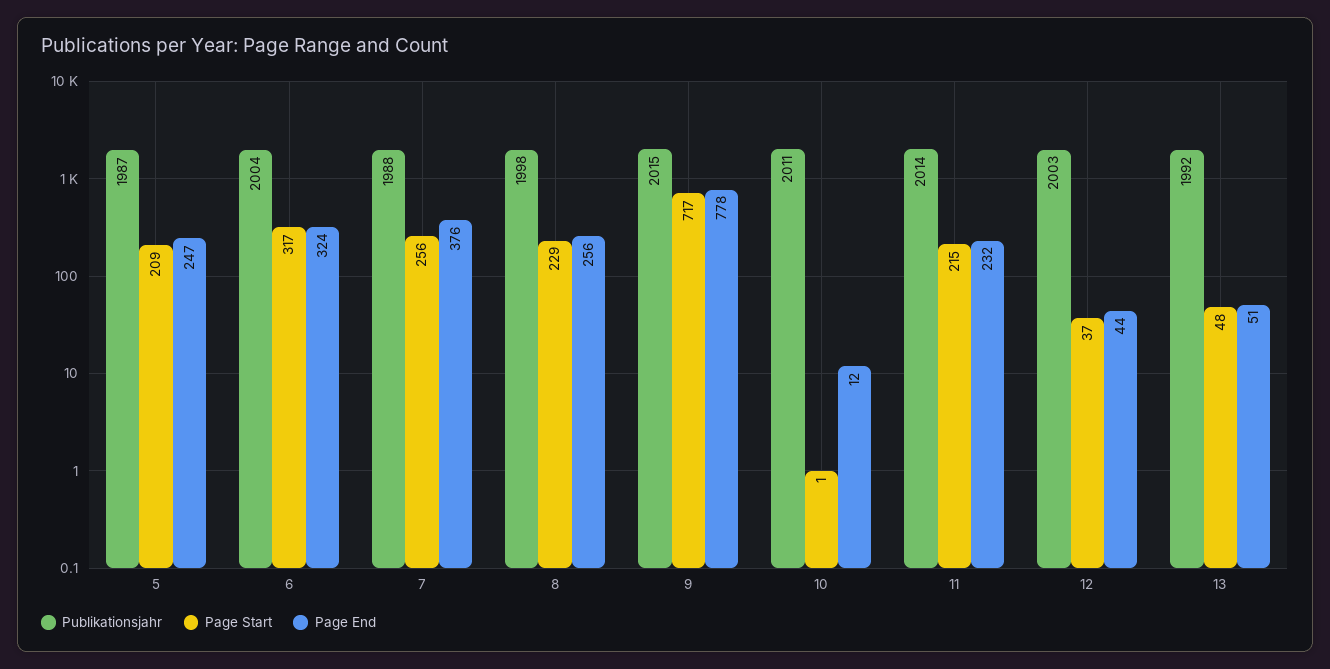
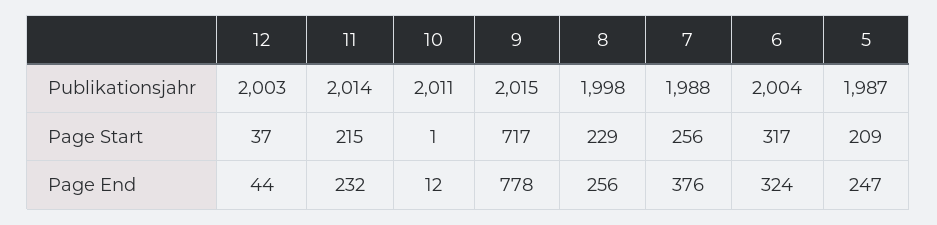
Publikationsjahr, 13: 1992 -> none
Page Start, 13: 48 -> none
Page End, 13: 51 -> none

